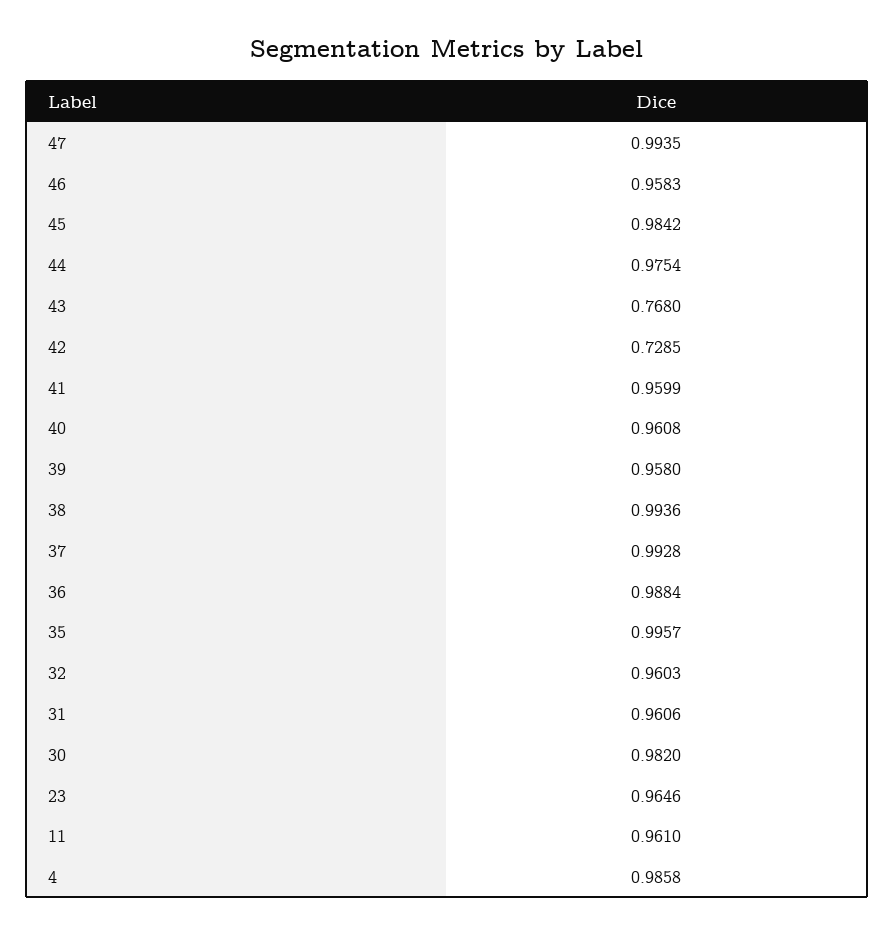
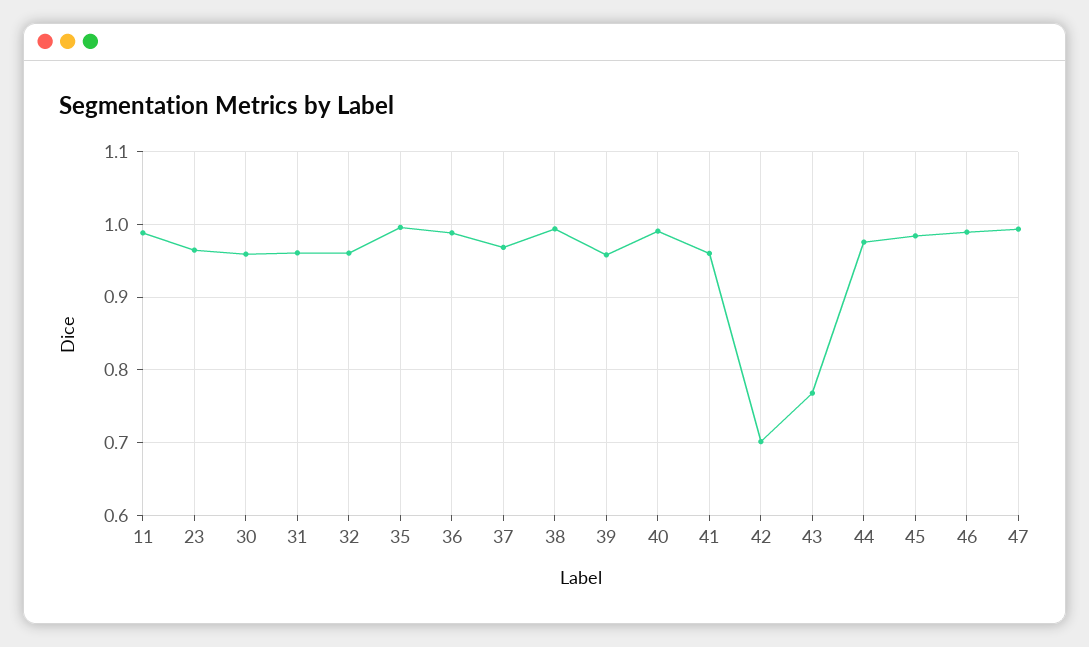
46: 0.9583 -> 0.99
42: 0.7285 -> 0.7
40: 0.9608 -> 0.99
37: 0.9928 -> 0.97
30: 0.982 -> 0.96
11: 0.961 -> 0.99
4: 0.9858 -> none

